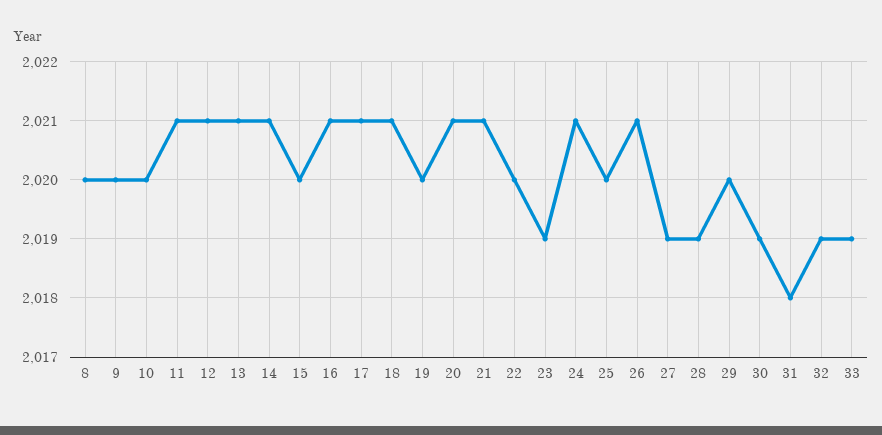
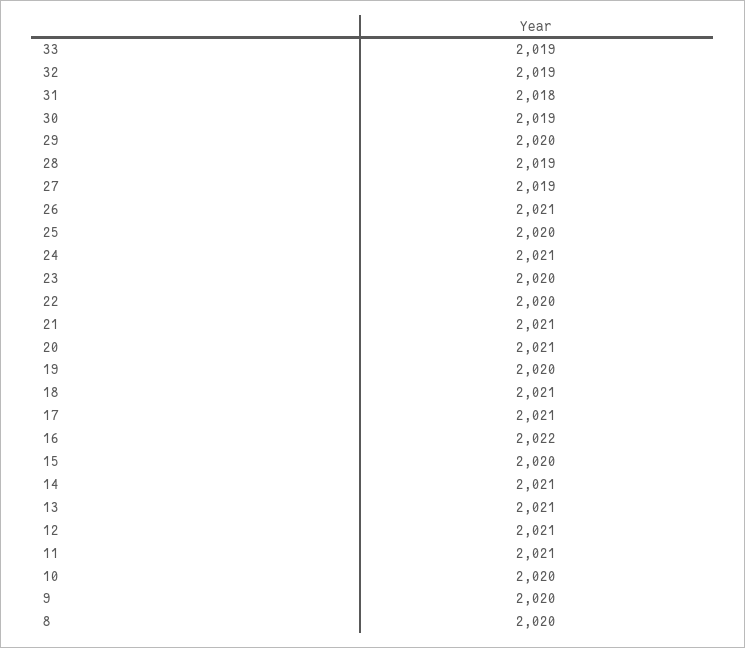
16: 2021 -> 2022
23: 2019 -> 2020

